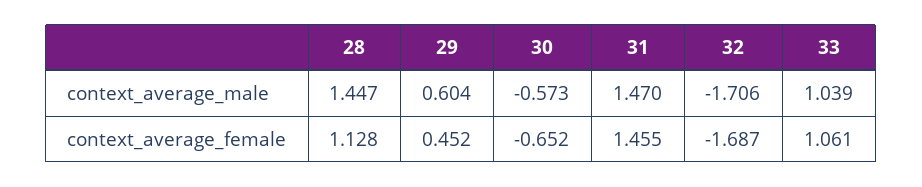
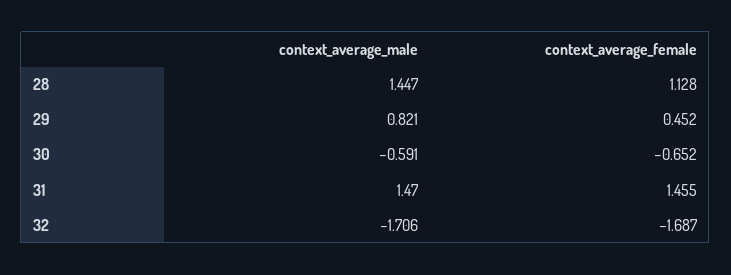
29, context_average_male: 0.604 -> 0.821
30, context_average_male: -0.573 -> -0.591
33, context_average_male: 1.039 -> none
33, context_average_female: 1.061 -> none

